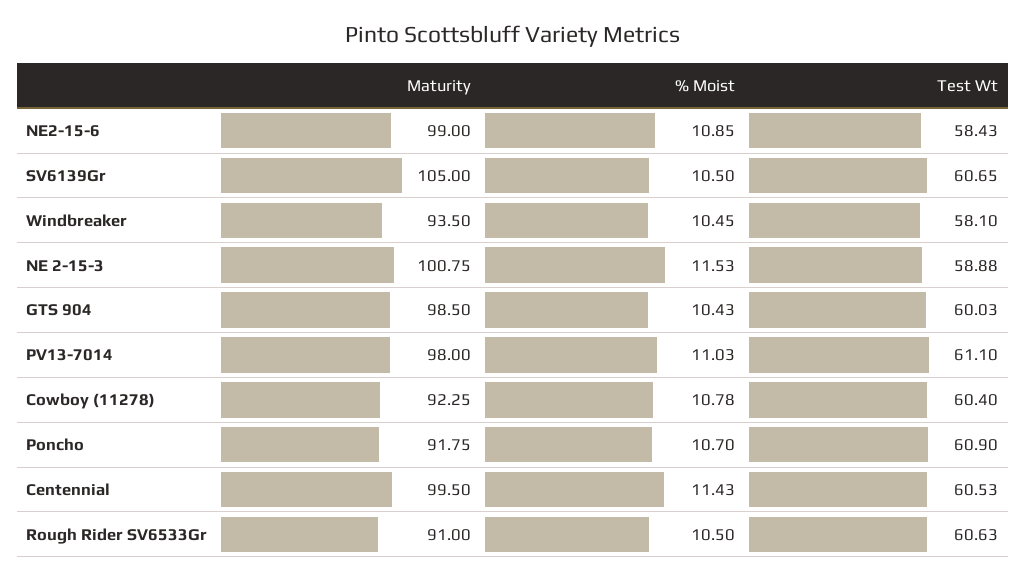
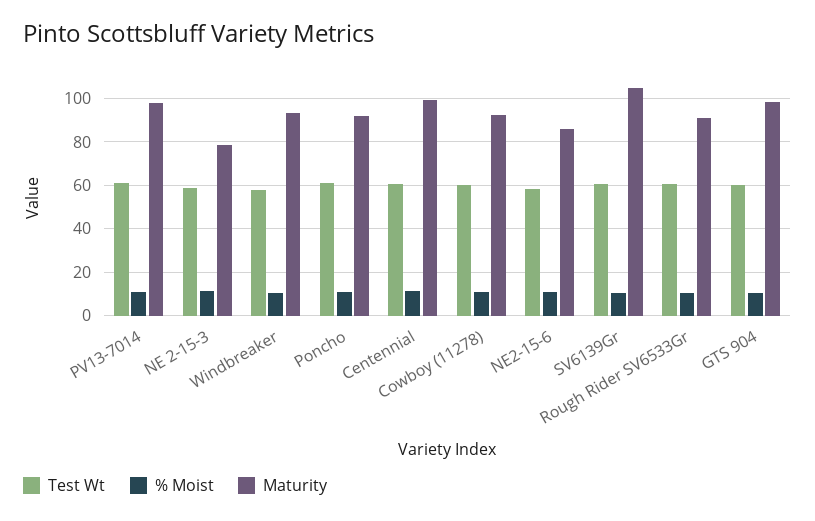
Maturity, NE2-15-6: 99 -> 85
Maturity, NE 2-15-3: 100.75 -> 80

